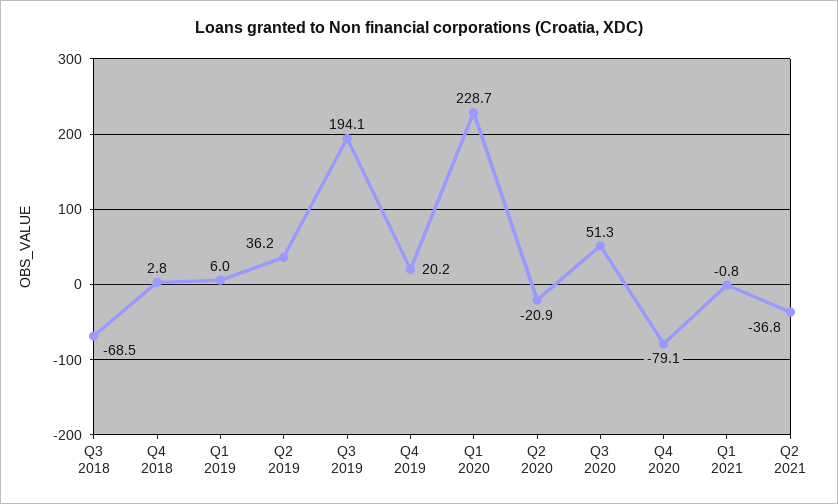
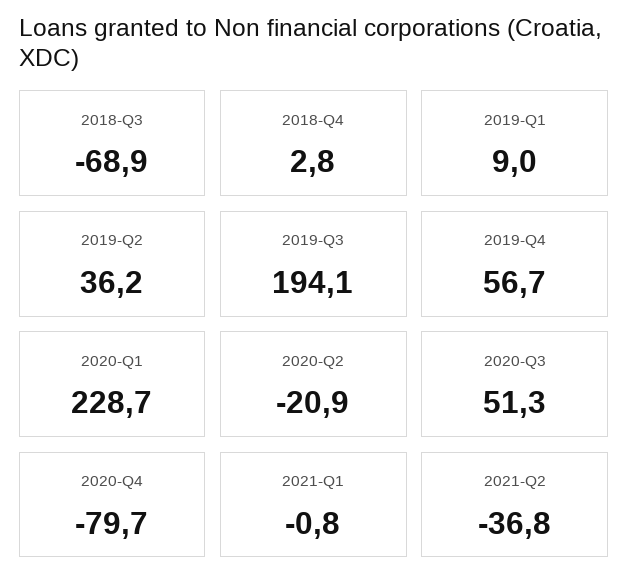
Q3 2018: -68.5 -> -68.9
Q1 2019: 6 -> 9
Q4 2019: 20.2 -> 56.7
Q4 2020: -79.1 -> -79.7

